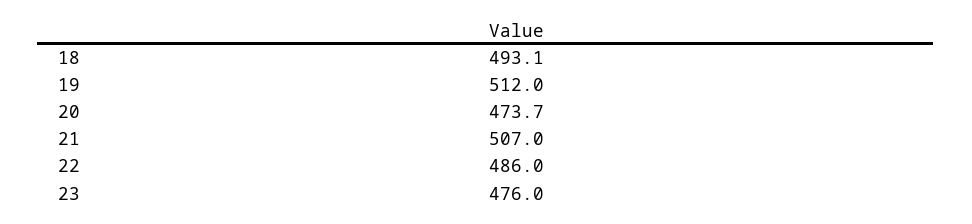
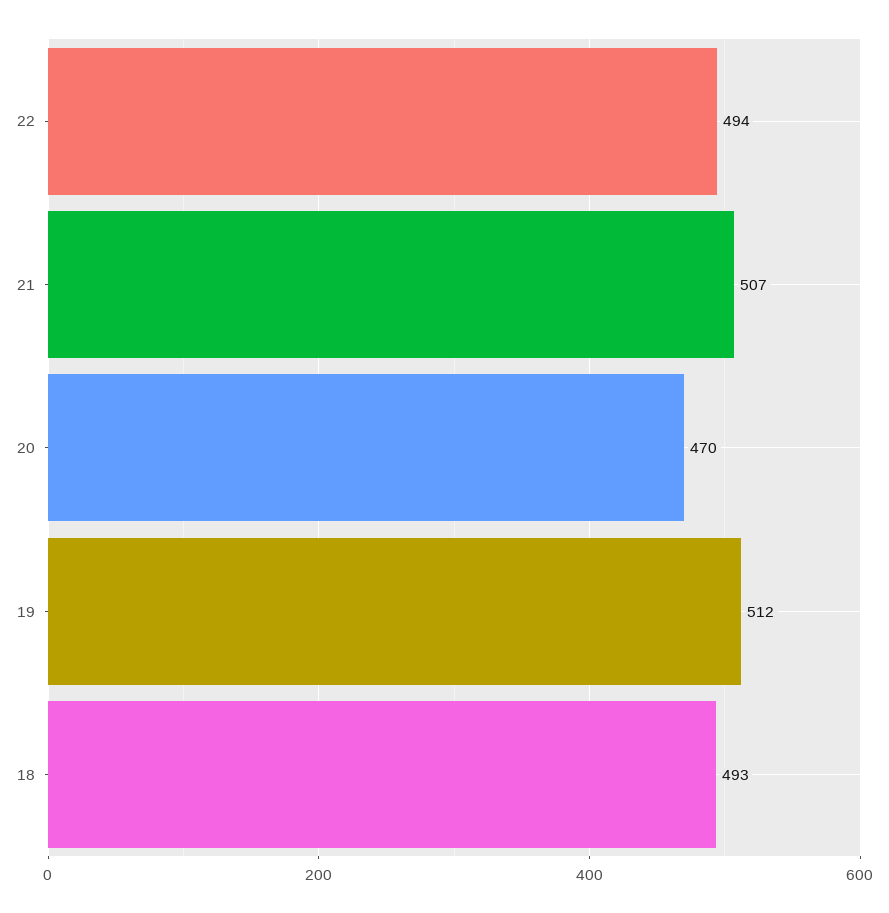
20: 473.7 -> 470
22: 486 -> 494
23: 476 -> none

